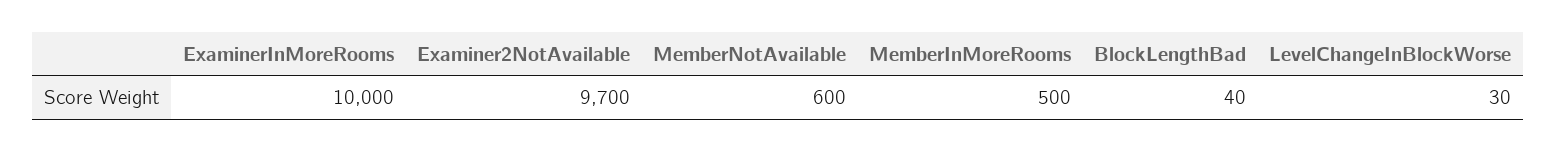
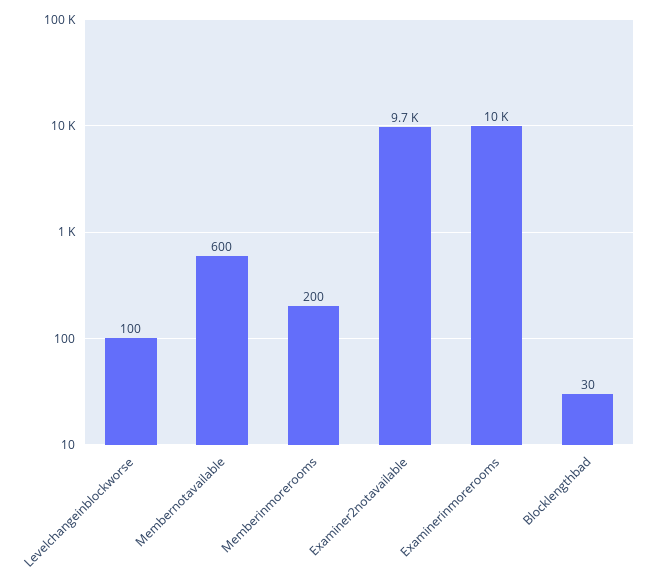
MemberInMoreRooms: 500 -> 200
BlockLengthBad: 40 -> 30
LevelChangeInBlockWorse: 30 -> 100

